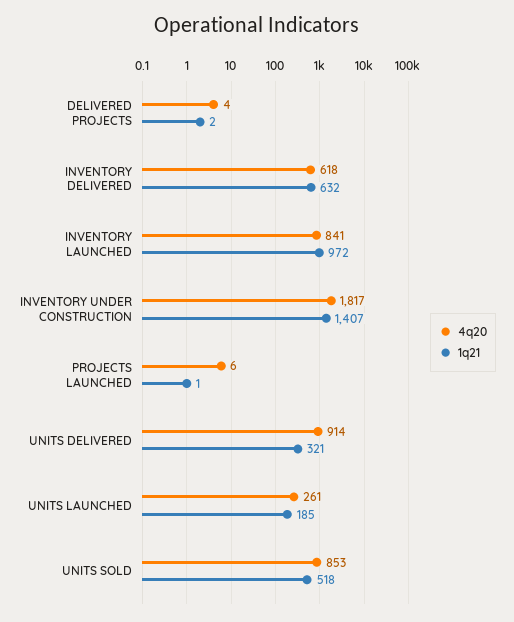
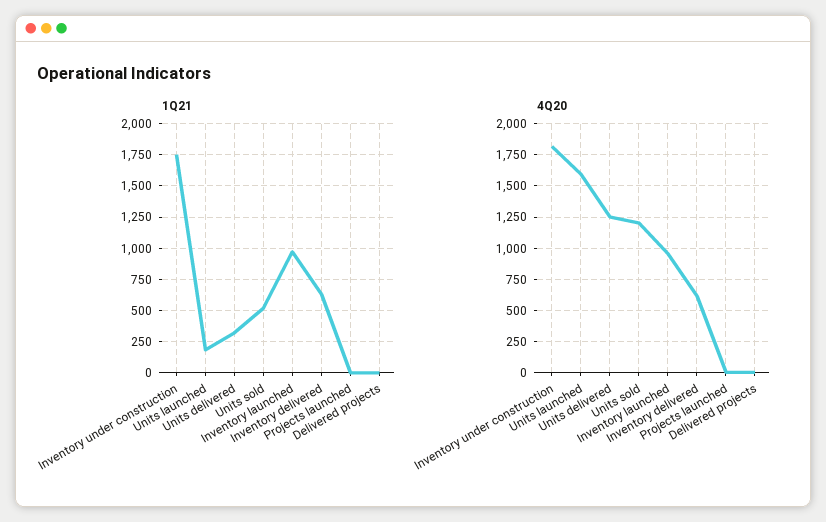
4q20, INVENTORY LAUNCHED: 841 -> 950
1q21, INVENTORY UNDER CONSTRUCTION: 1407 -> 1750
4q20, UNITS DELIVERED: 914 -> 1250
4q20, UNITS LAUNCHED: 261 -> 1600
4q20, UNITS SOLD: 853 -> 1200

